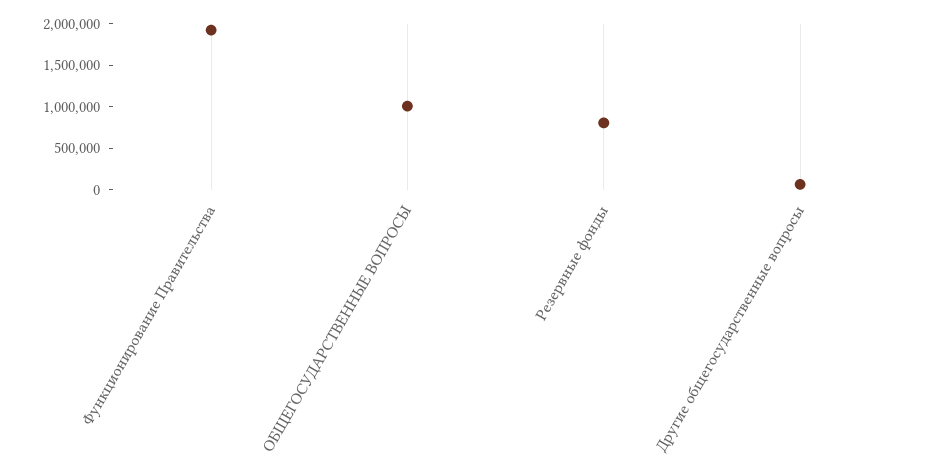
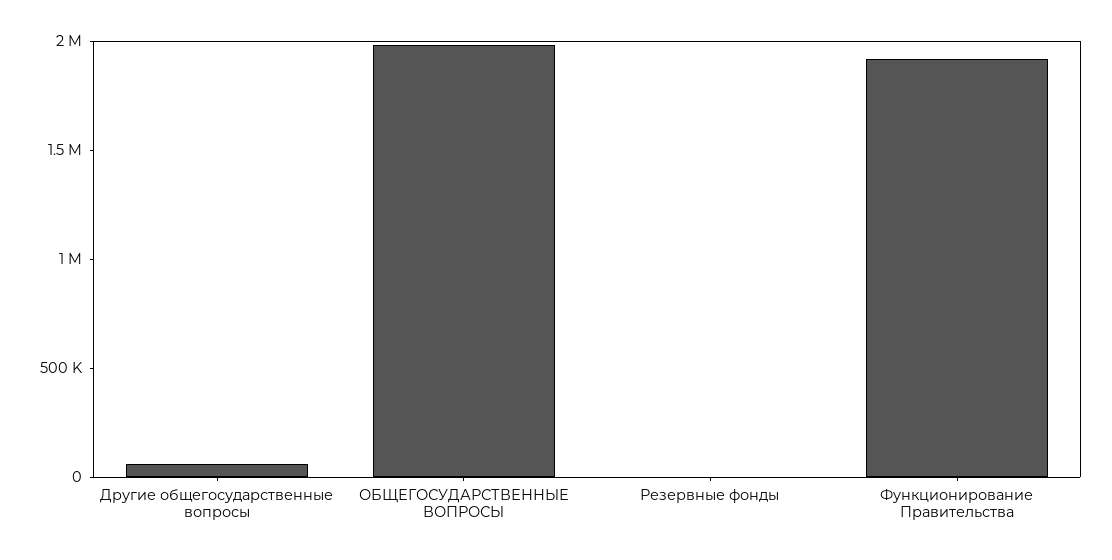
ОБЩЕГОСУДАРСТВЕННЫЕ ВОПРОСЫ: 1000000 -> 2000000
Резервные фонды: 800000 -> 0

